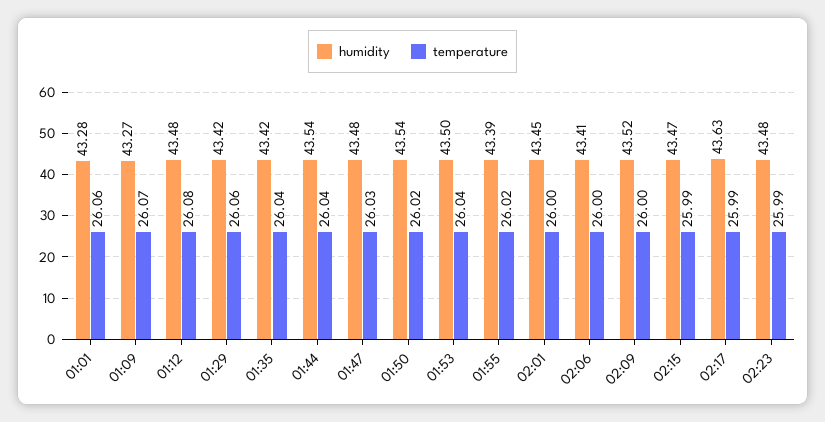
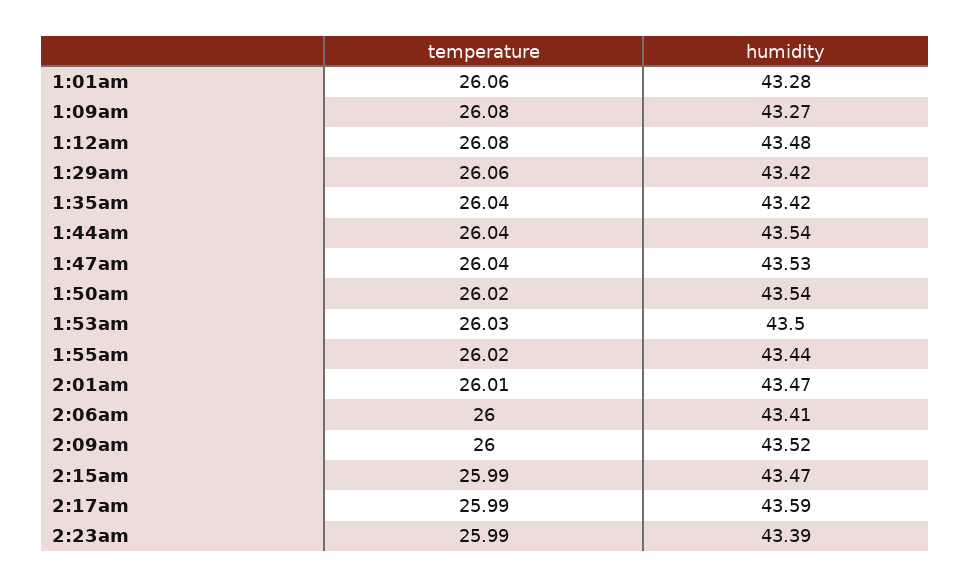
temperature, 01:09: 26.07 -> 26.08
humidity, 01:47: 43.48 -> 43.53
temperature, 01:47: 26.03 -> 26.04
temperature, 01:53: 26.04 -> 26.03
humidity, 01:55: 43.39 -> 43.44
humidity, 02:01: 43.45 -> 43.47
temperature, 02:01: 26 -> 26.01
humidity, 02:17: 43.63 -> 43.59
humidity, 02:23: 43.48 -> 43.39

